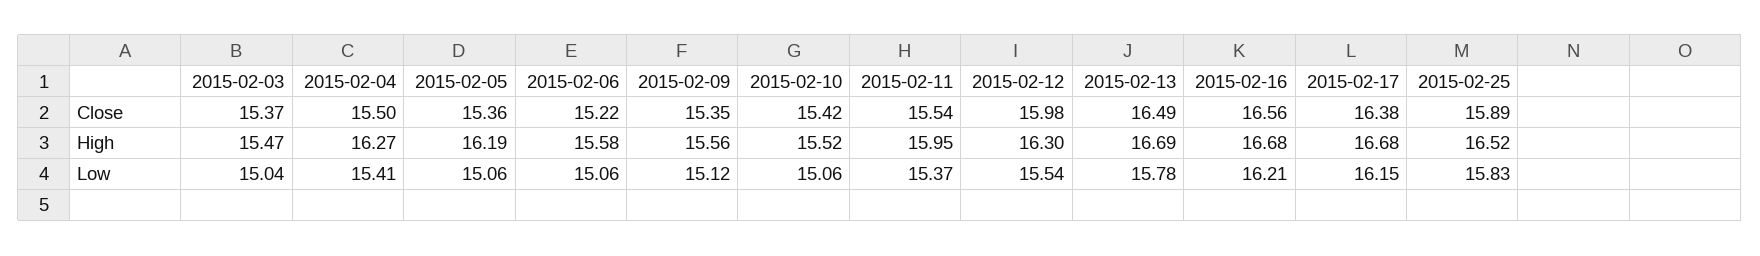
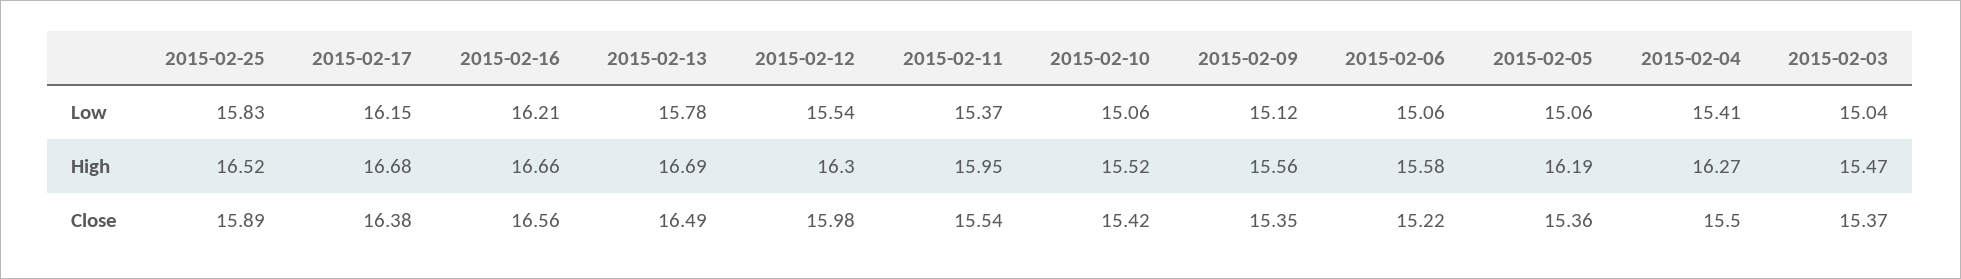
2015-02-16, High: 16.68 -> 16.66

